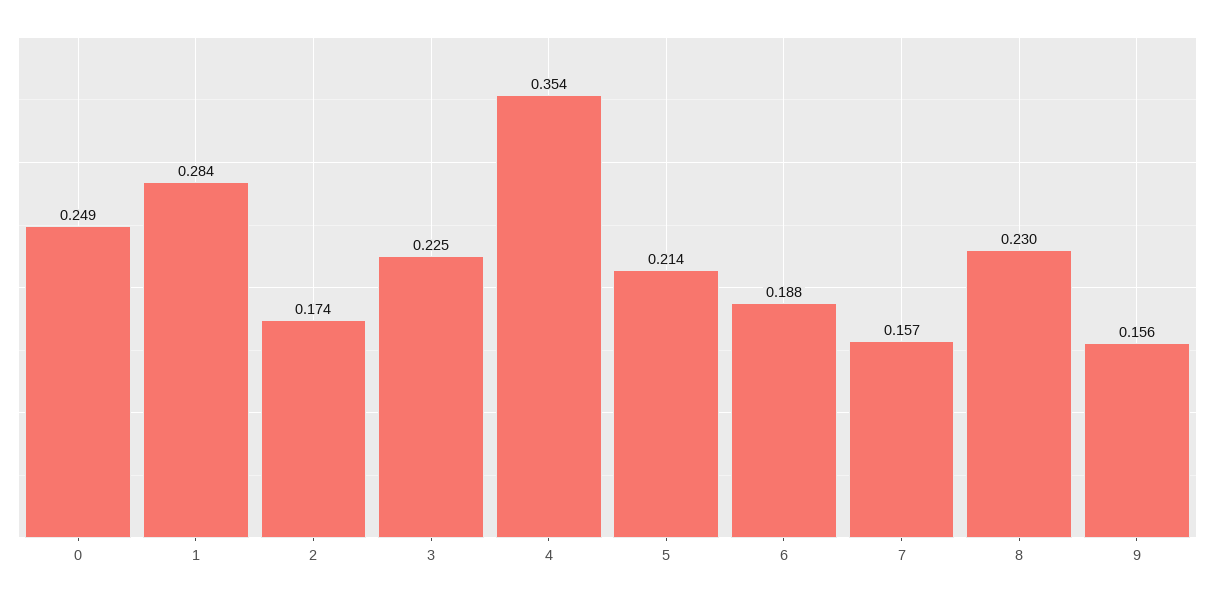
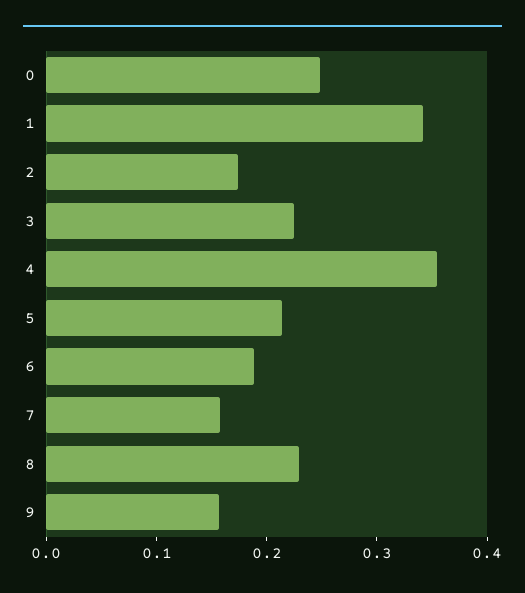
1: 0.284 -> 0.34

